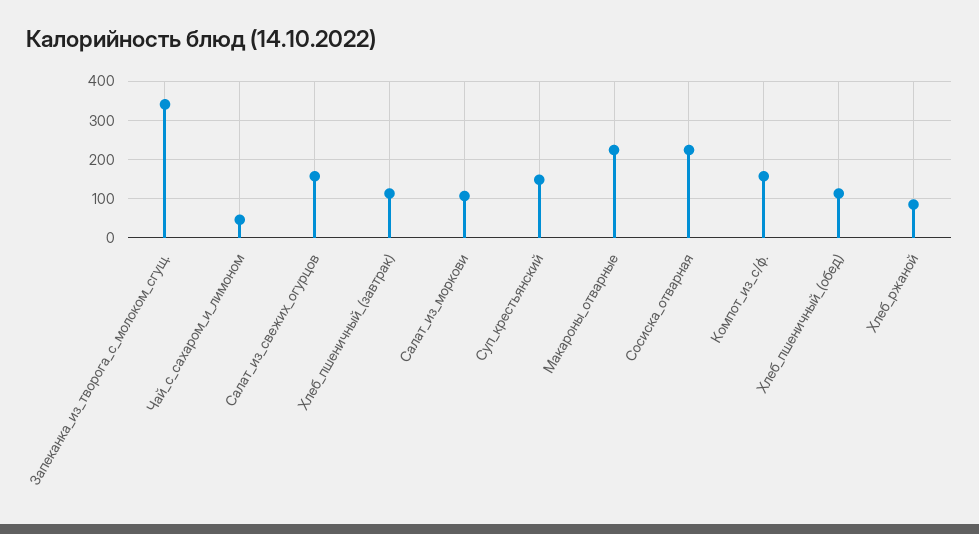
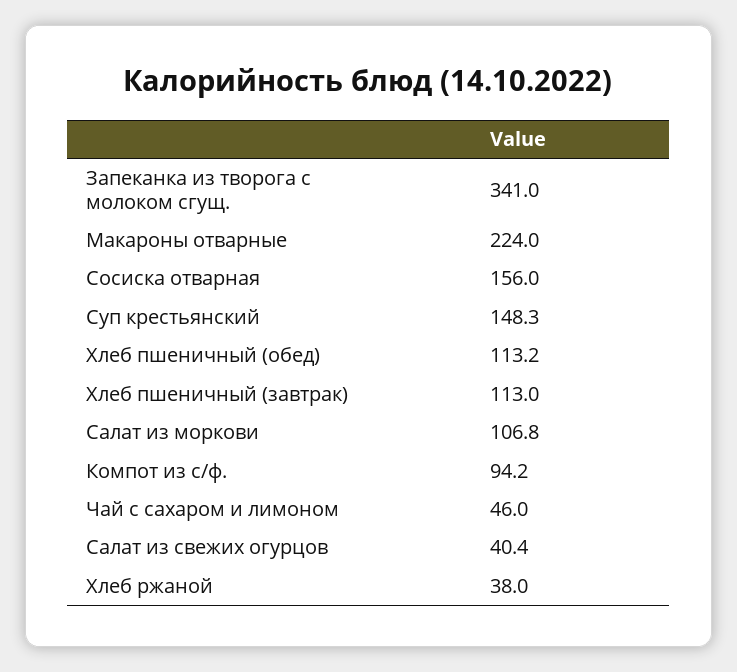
Салат_из_свежих_огурцов: 160 -> 40.4
Сосиска_отварная: 220 -> 156
Компот_из_с/ф.: 160 -> 94.2
Хлеб_ржаной: 80 -> 38

